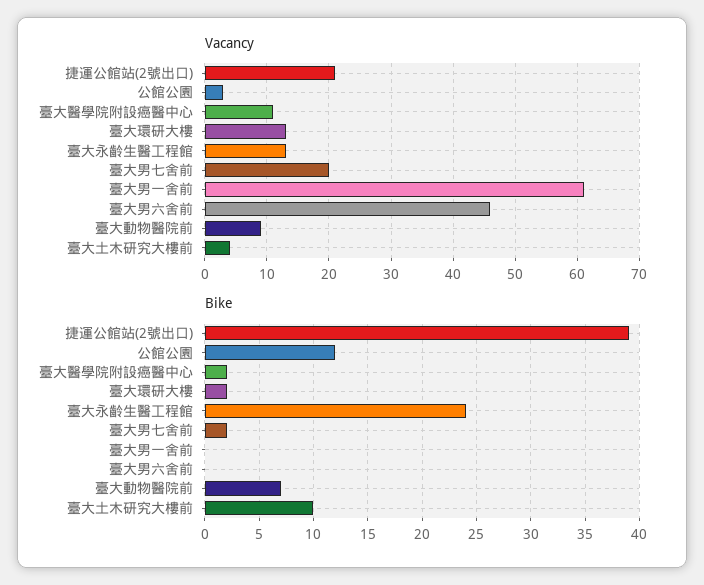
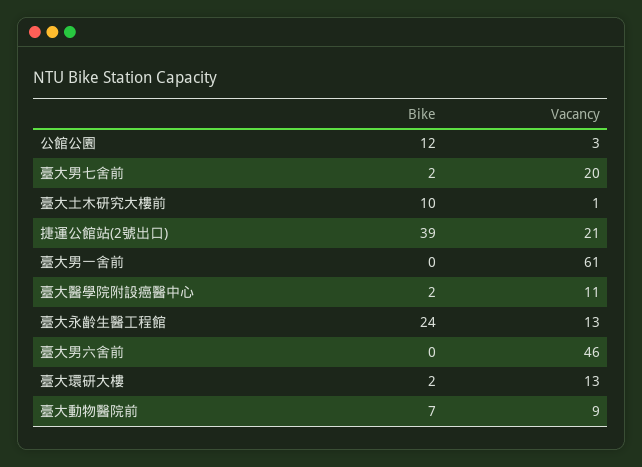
Vacancy, 臺大土木研究大樓前: 4 -> 1

